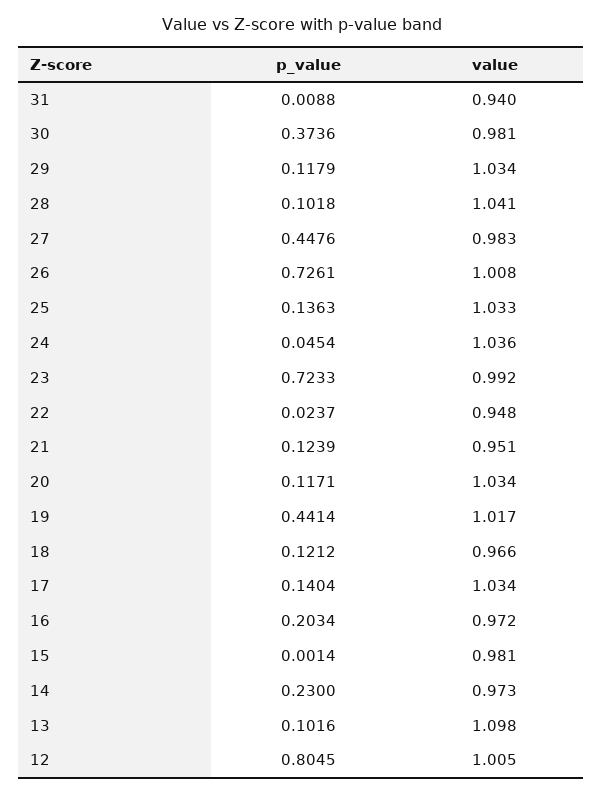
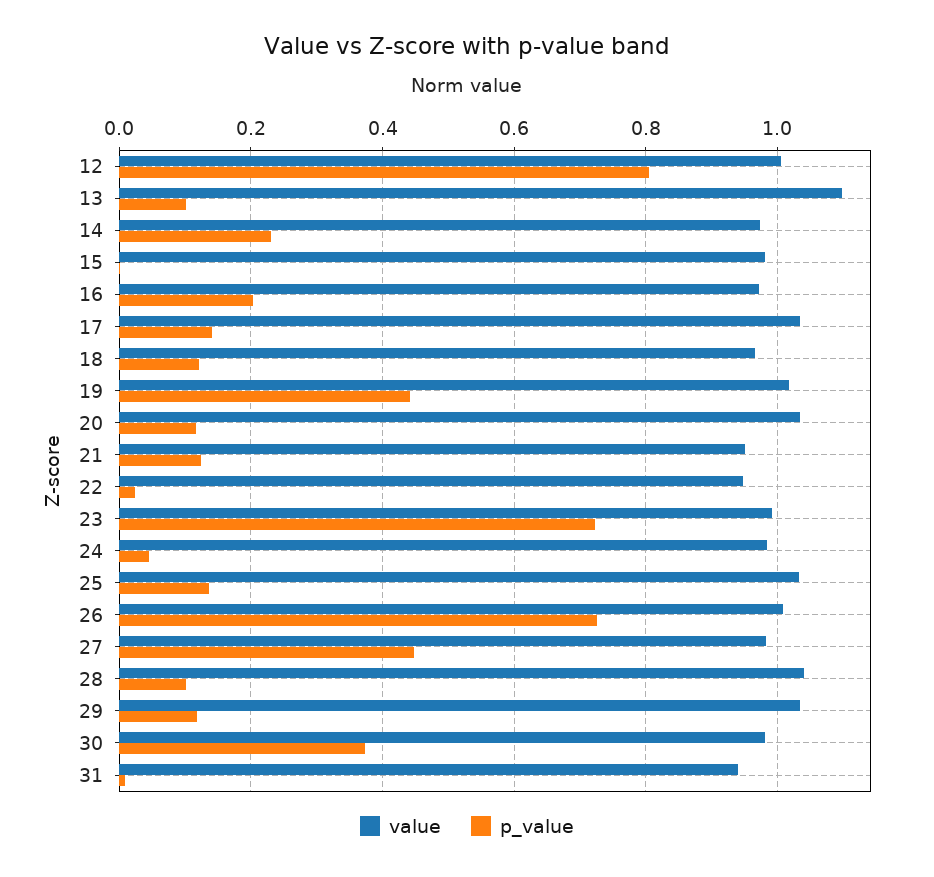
value, 24: 1.036 -> 0.98

